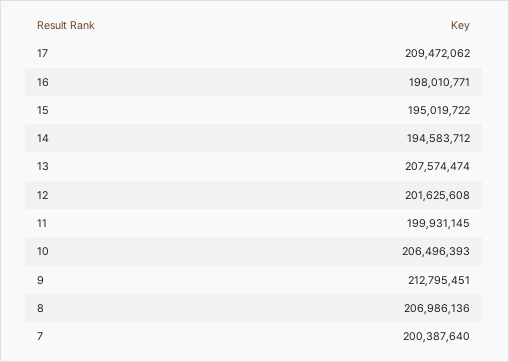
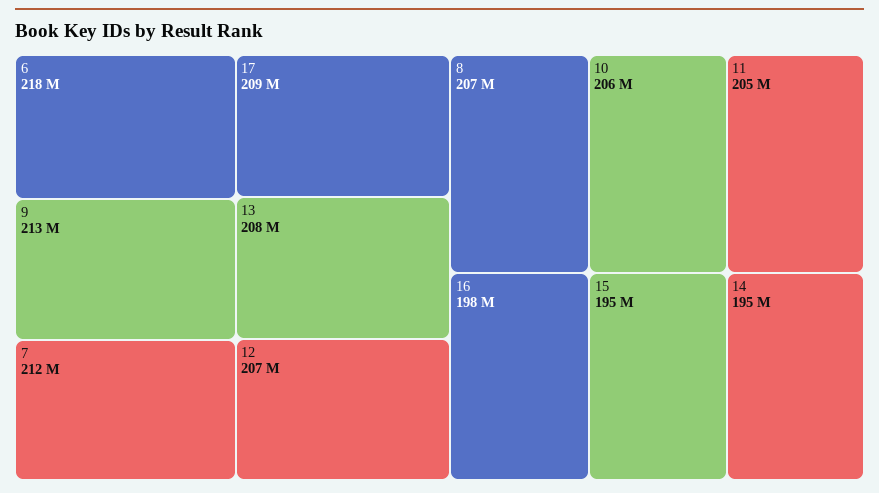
12: 201625608 -> 207000000
11: 199931145 -> 205000000
7: 200387640 -> 212000000
6: none -> 218000000

